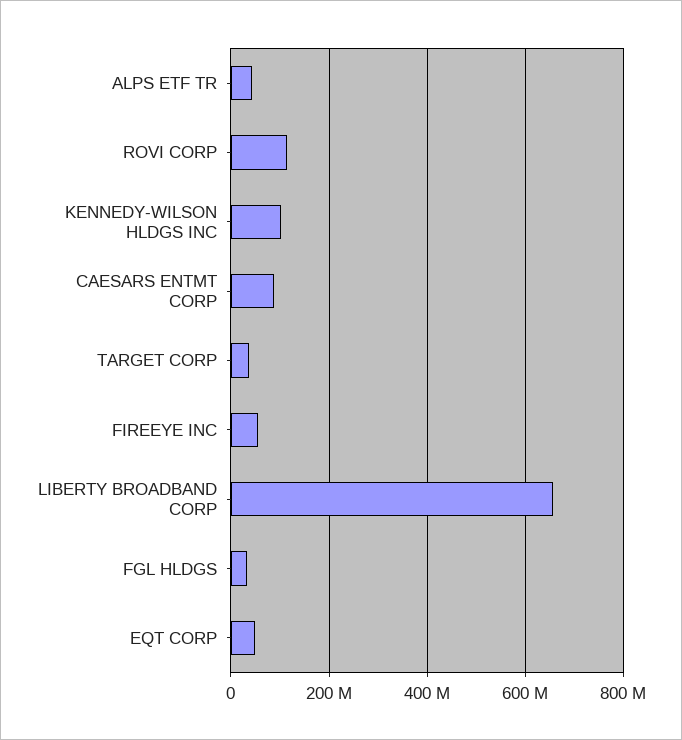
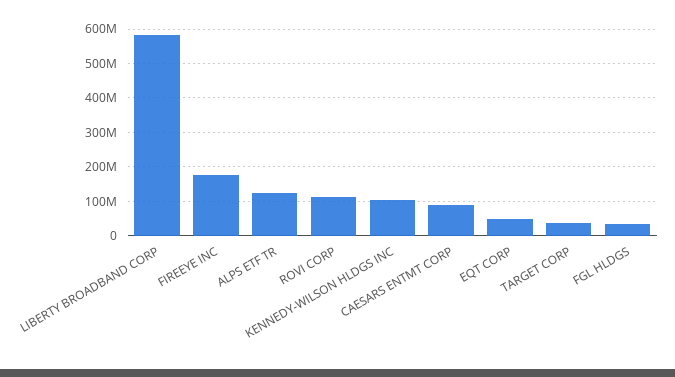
ALPS ETF TR: 40000000 -> 120000000
FIREEYE INC: 60000000 -> 180000000
LIBERTY BROADBAND CORP: 660000000 -> 580000000

